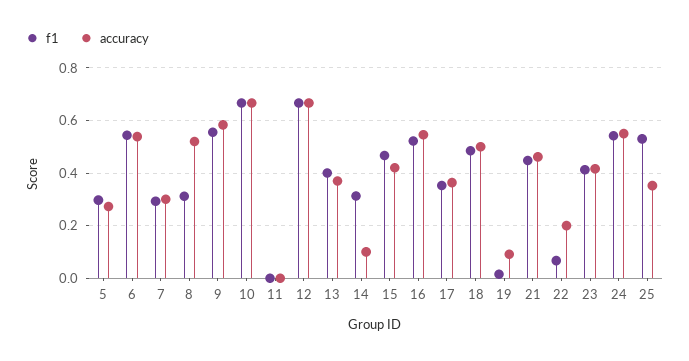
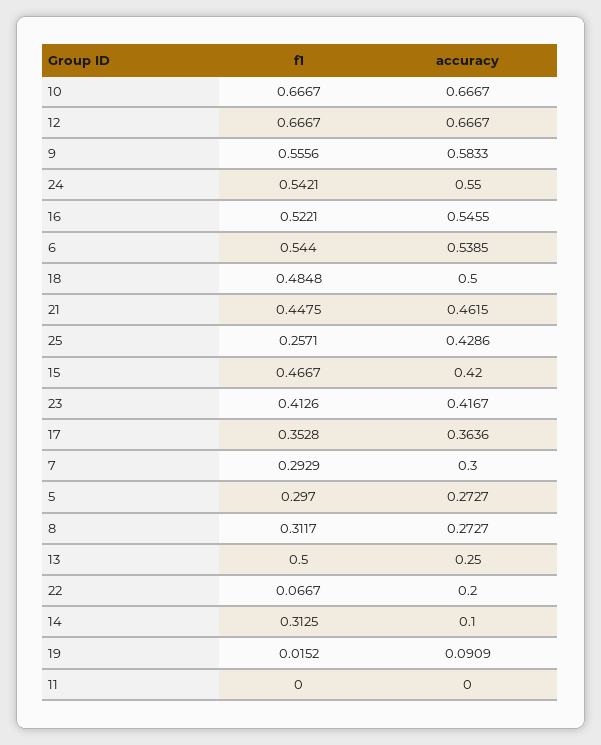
accuracy, 8: 0.525 -> 0.2727
f1, 13: 0.4 -> 0.5
accuracy, 13: 0.375 -> 0.25
f1, 25: 0.525 -> 0.2571
accuracy, 25: 0.35 -> 0.4286

